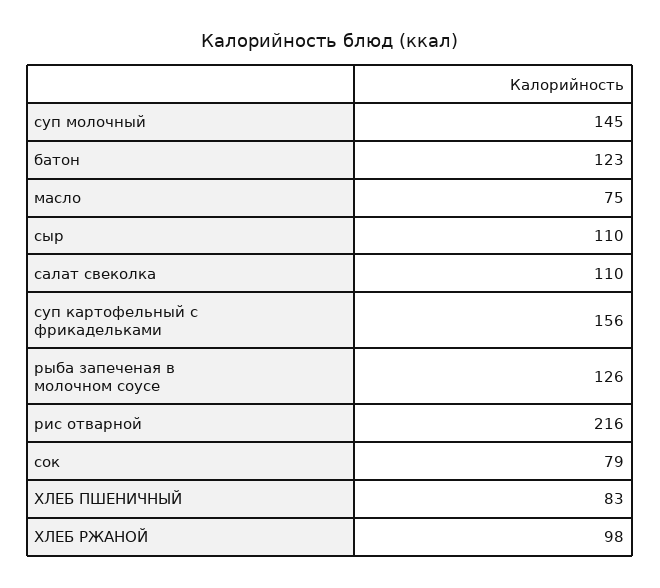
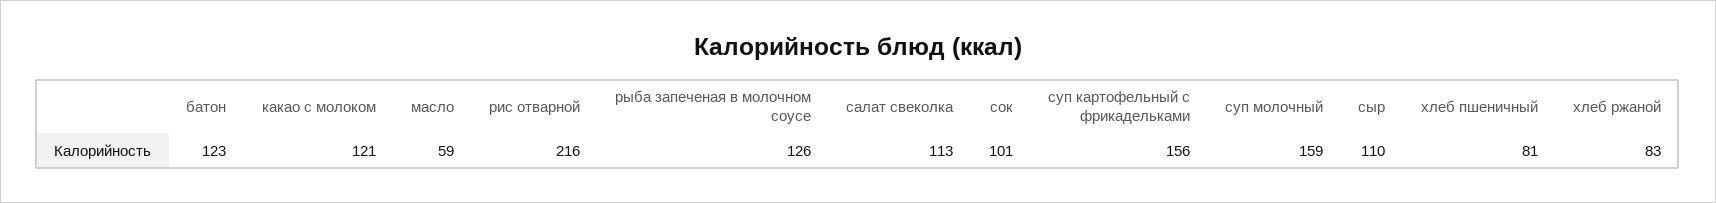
суп молочный: 145 -> 159
масло: 75 -> 59
салат свеколка: 110 -> 113
сок: 79 -> 101
ХЛЕБ ПШЕНИЧНЫЙ: 83 -> 81
ХЛЕБ РЖАНОЙ: 98 -> 83
какао с молоком: none -> 121

